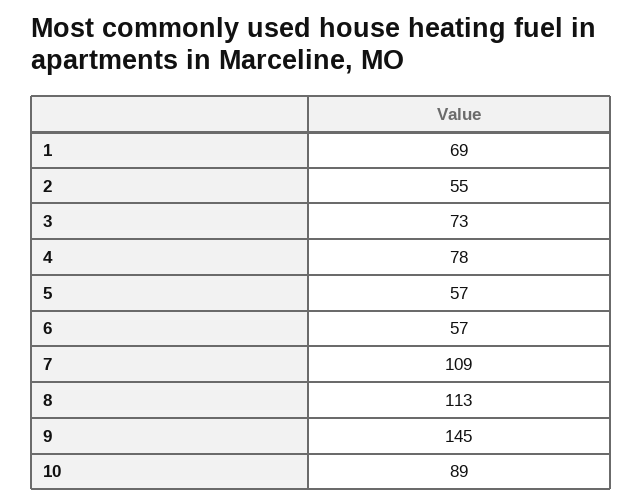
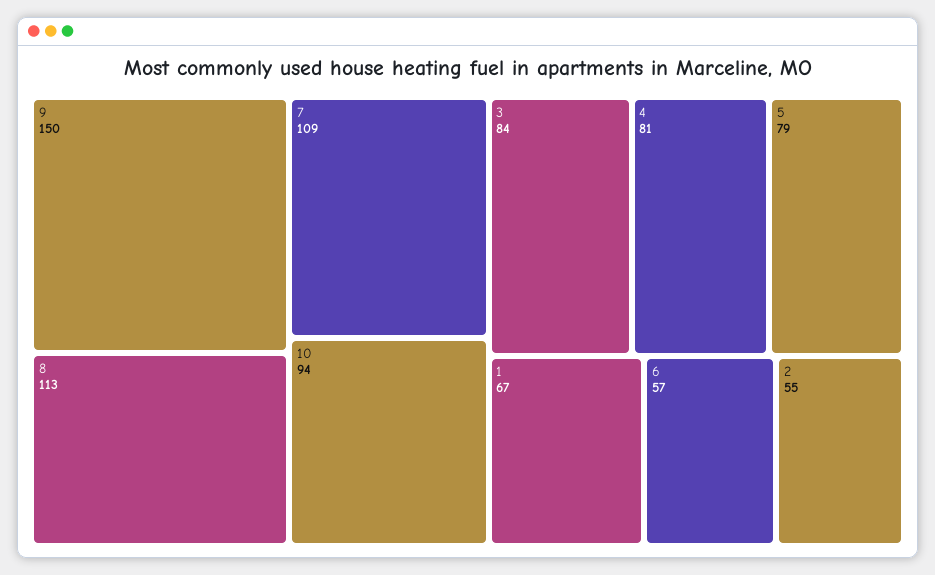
1: 69 -> 67
3: 73 -> 84
4: 78 -> 81
5: 57 -> 79
9: 145 -> 150
10: 89 -> 94

